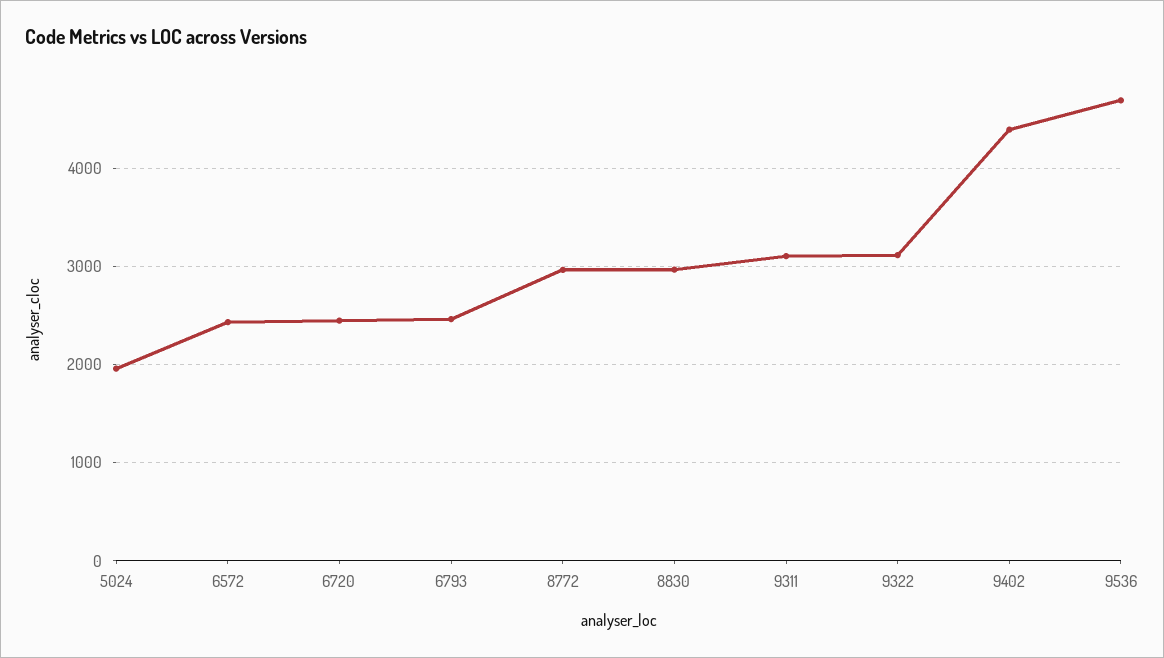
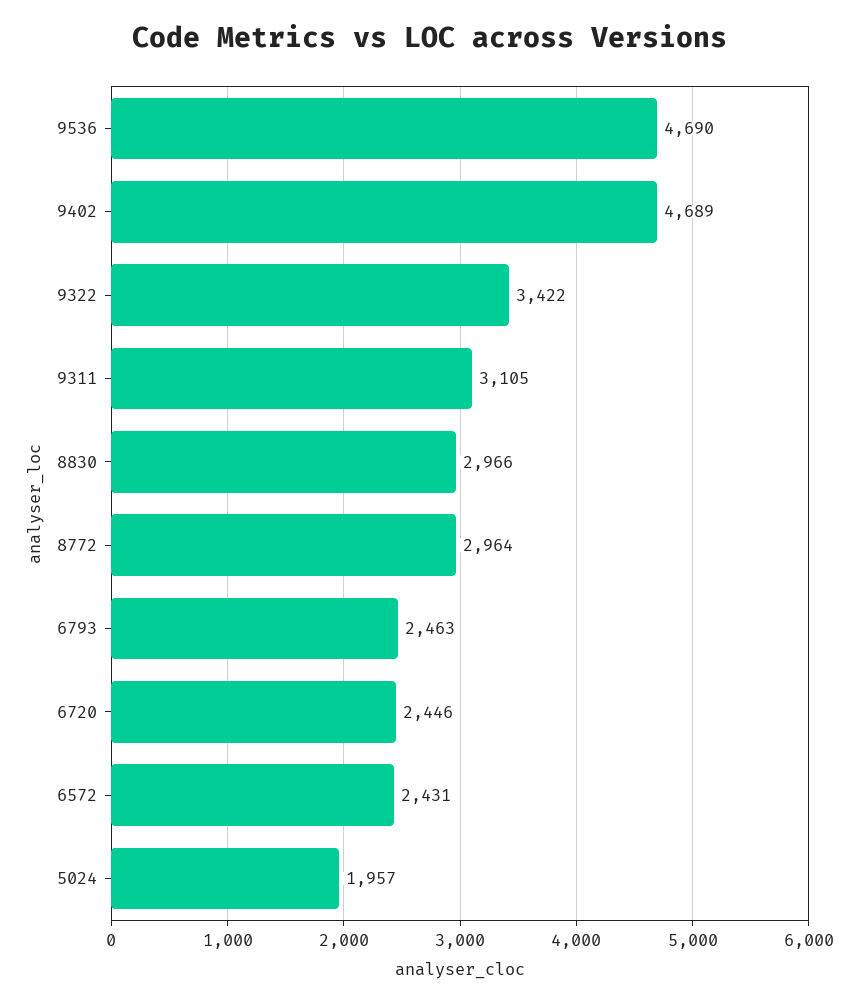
9322: 3100 -> 3422
9402: 4400 -> 4689

